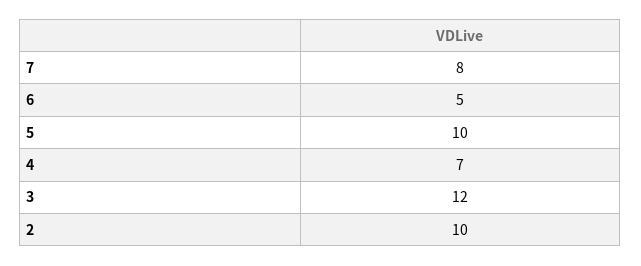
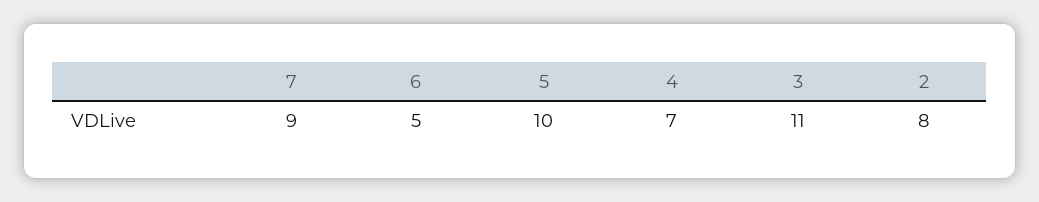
7: 8 -> 9
3: 12 -> 11
2: 10 -> 8

